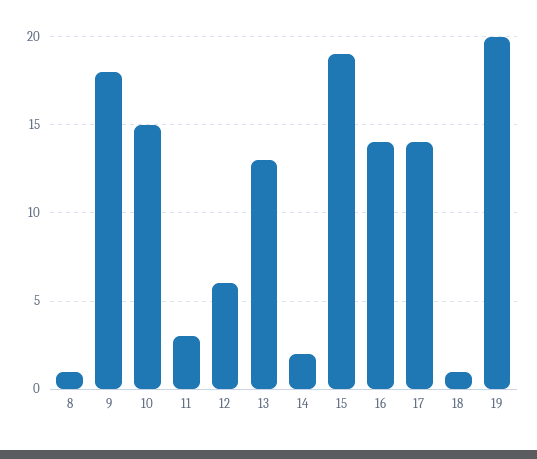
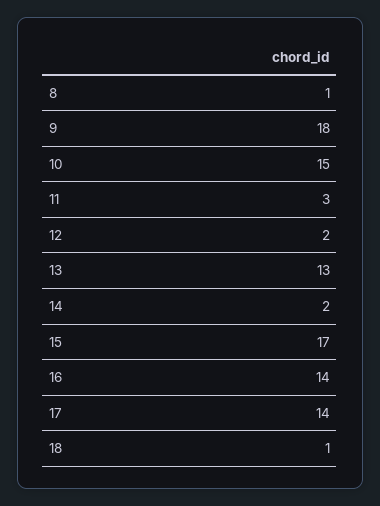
12: 6 -> 2
15: 19 -> 17
19: 20 -> none

